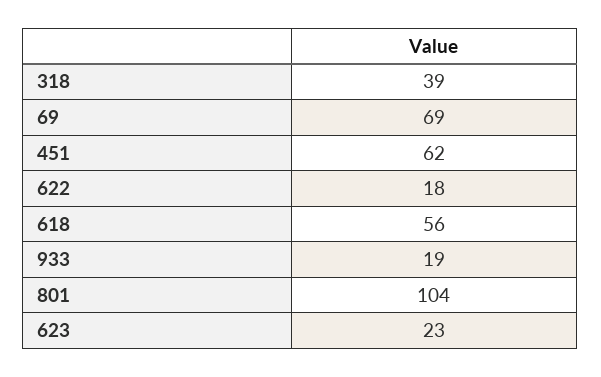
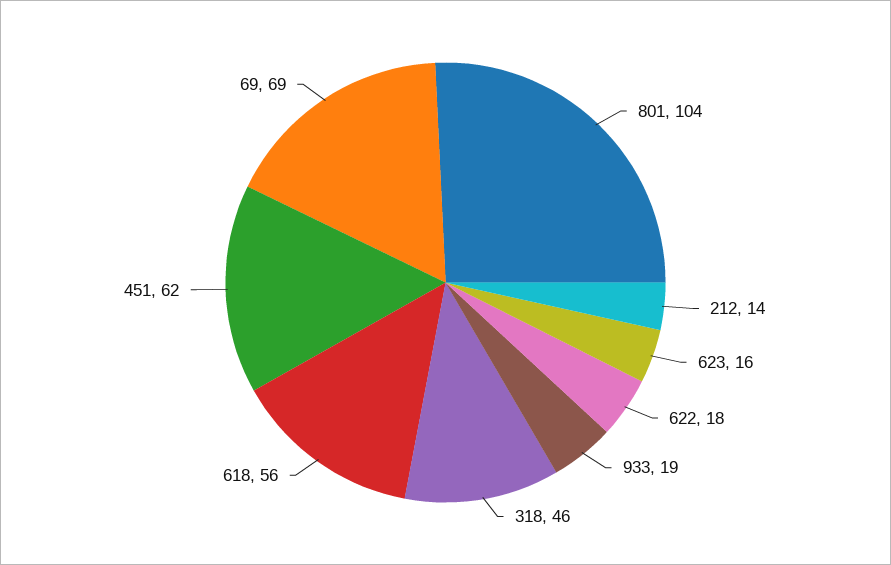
318: 39 -> 46
623: 23 -> 16
212: none -> 14

